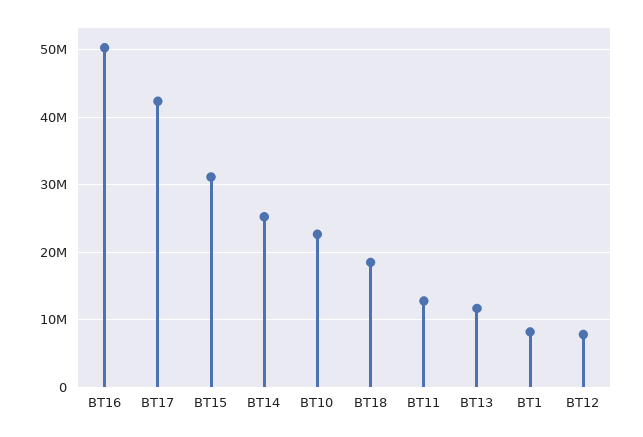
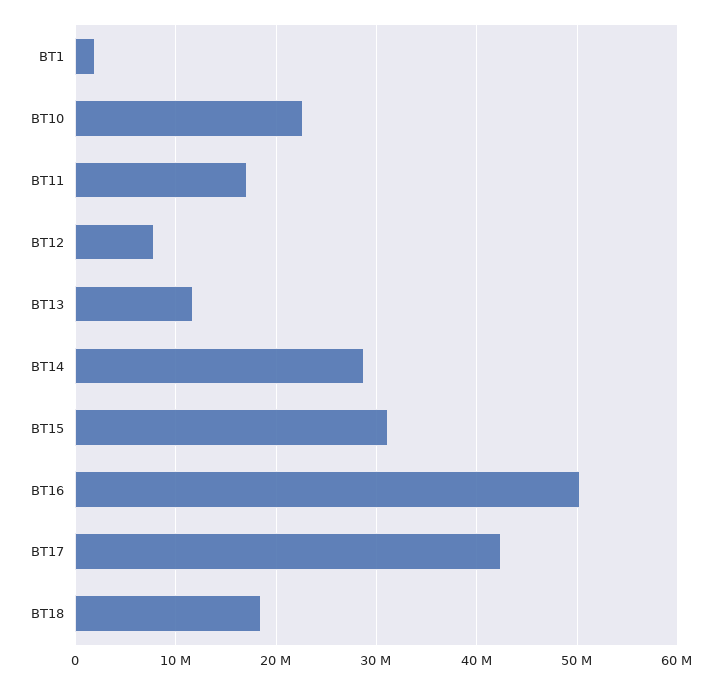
BT14: 25000000 -> 29000000
BT11: 13000000 -> 17000000
BT1: 8000000 -> 2000000

